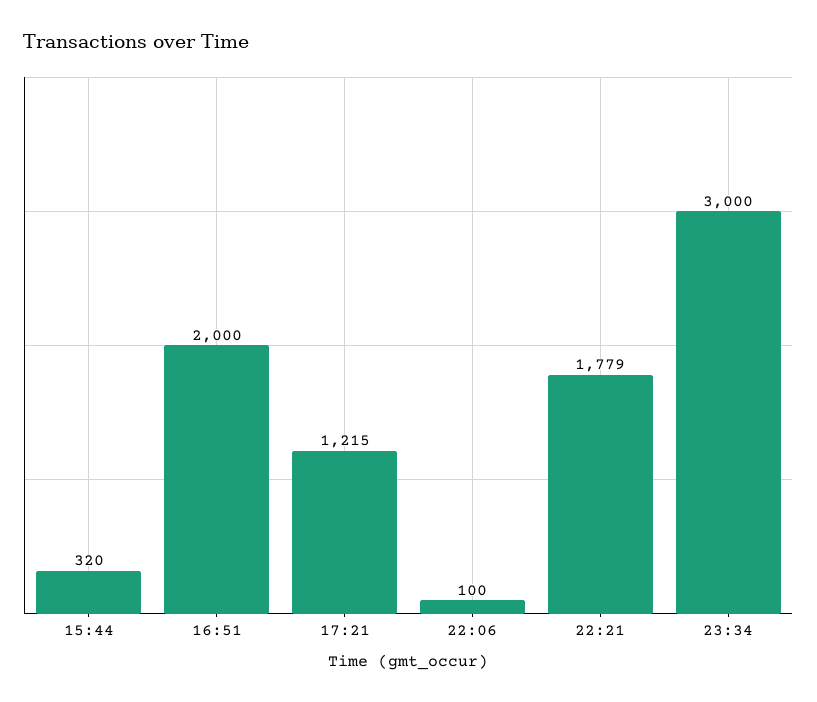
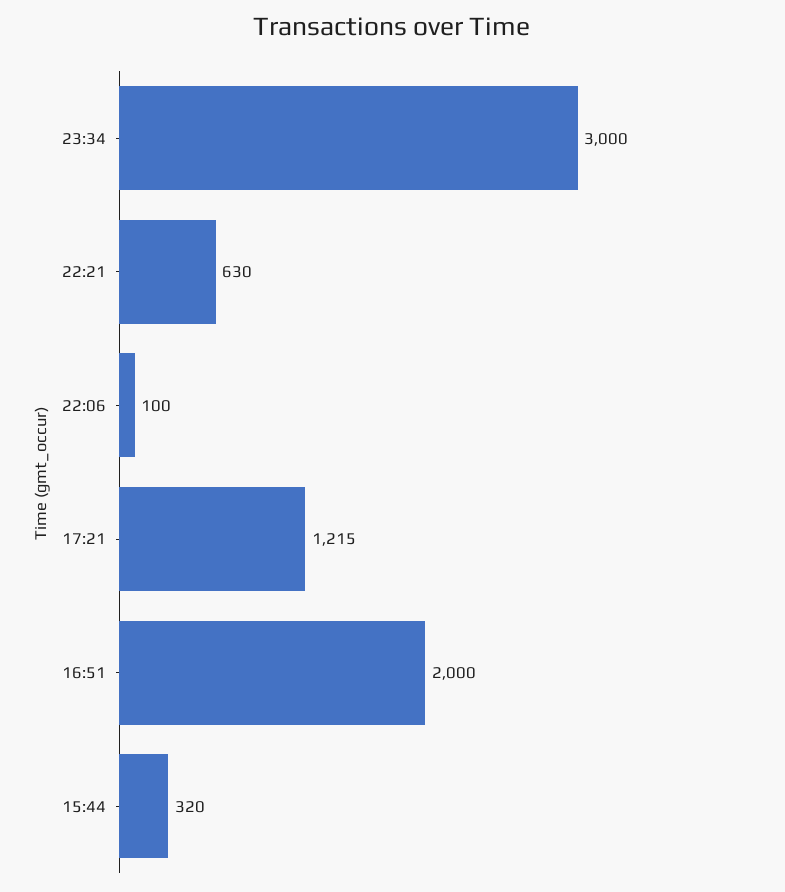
22:21: 1779 -> 630

